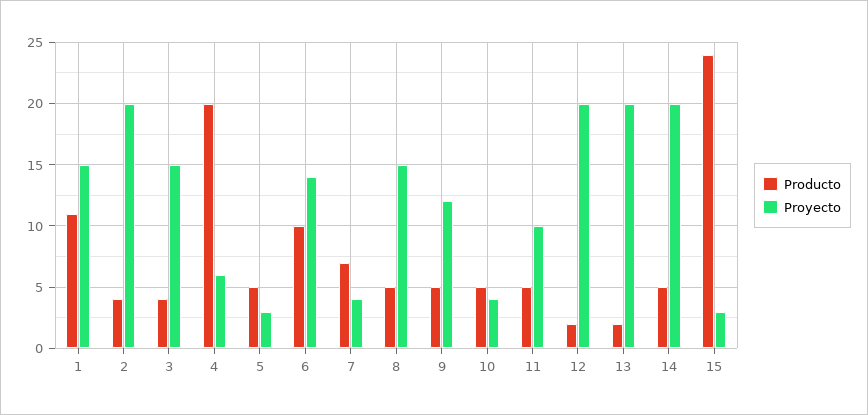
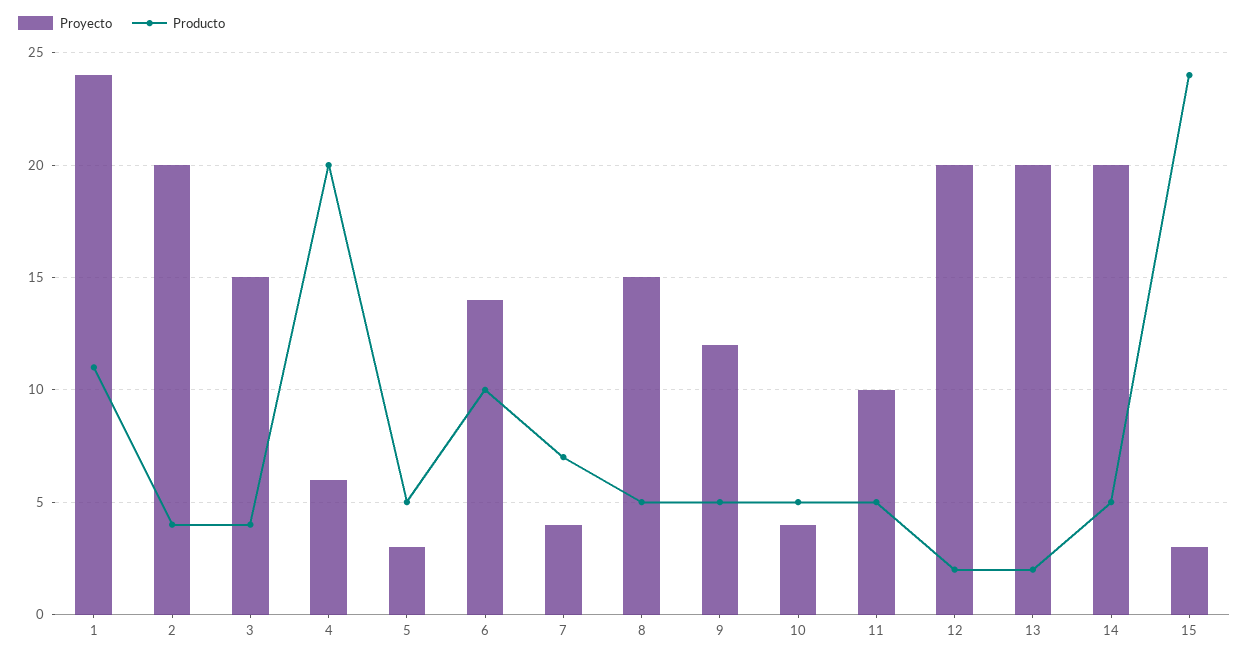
Proyecto, 1: 15 -> 24

